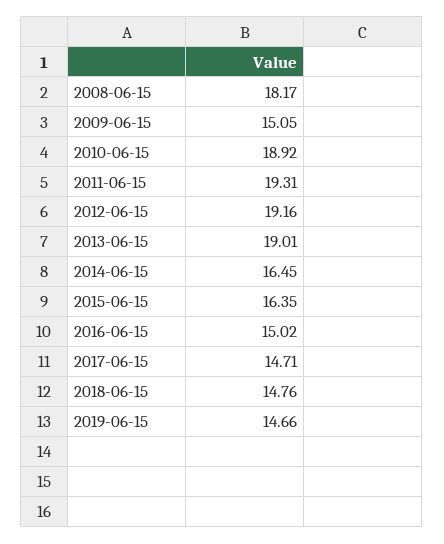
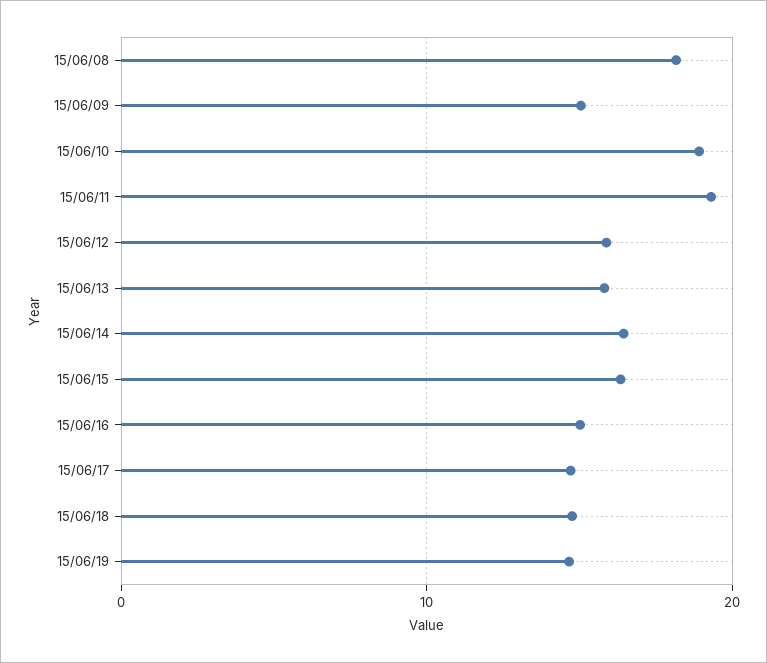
2012-06-15: 19.16 -> 16
2013-06-15: 19.01 -> 16

